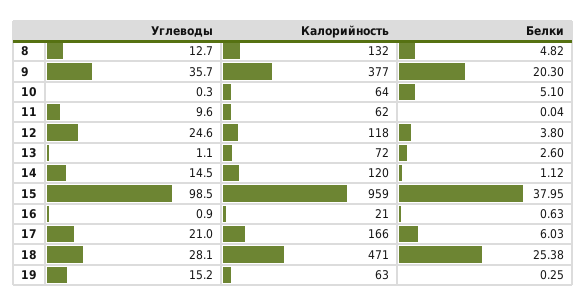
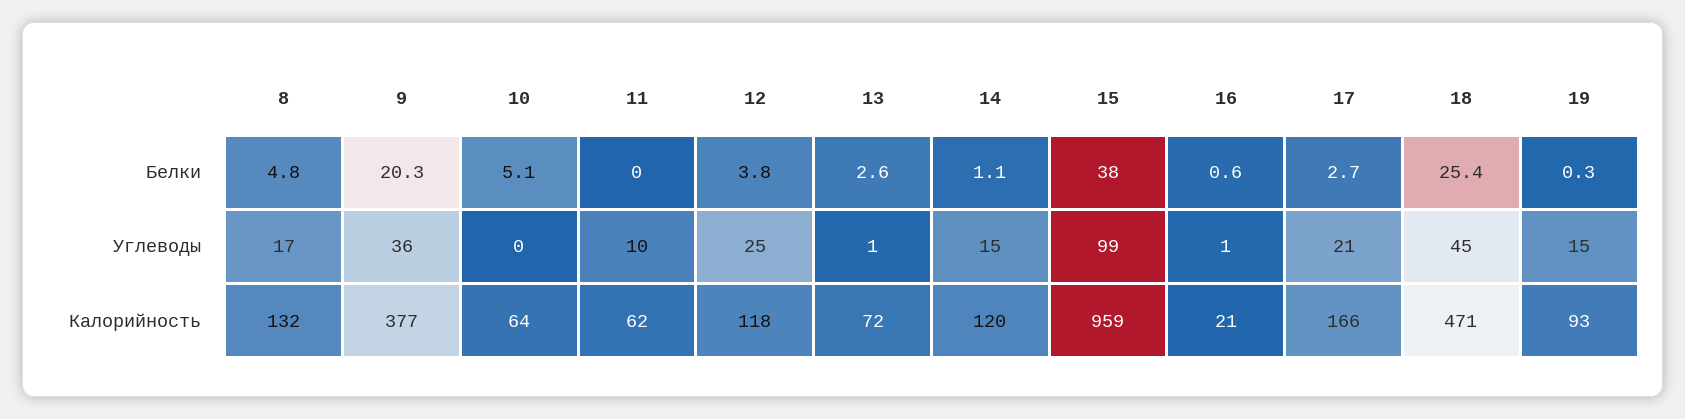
Углеводы, 8: 12.7 -> 17
Белки, 17: 6.03 -> 2.7
Углеводы, 18: 28.1 -> 45
Калорийность, 19: 63 -> 93

